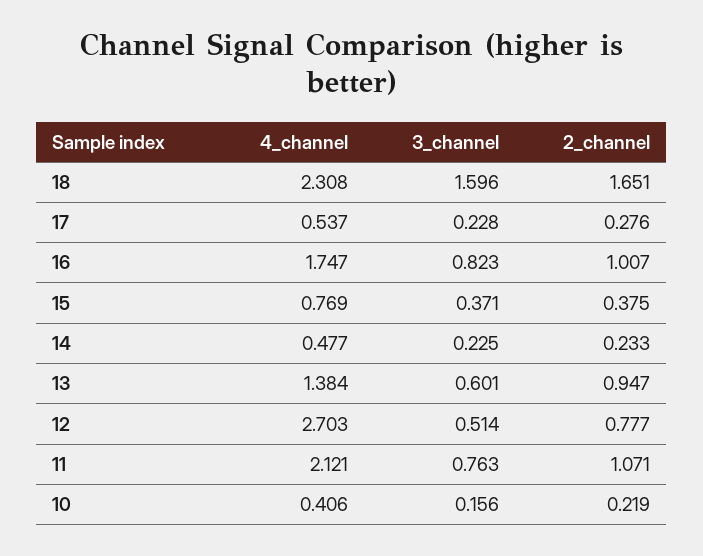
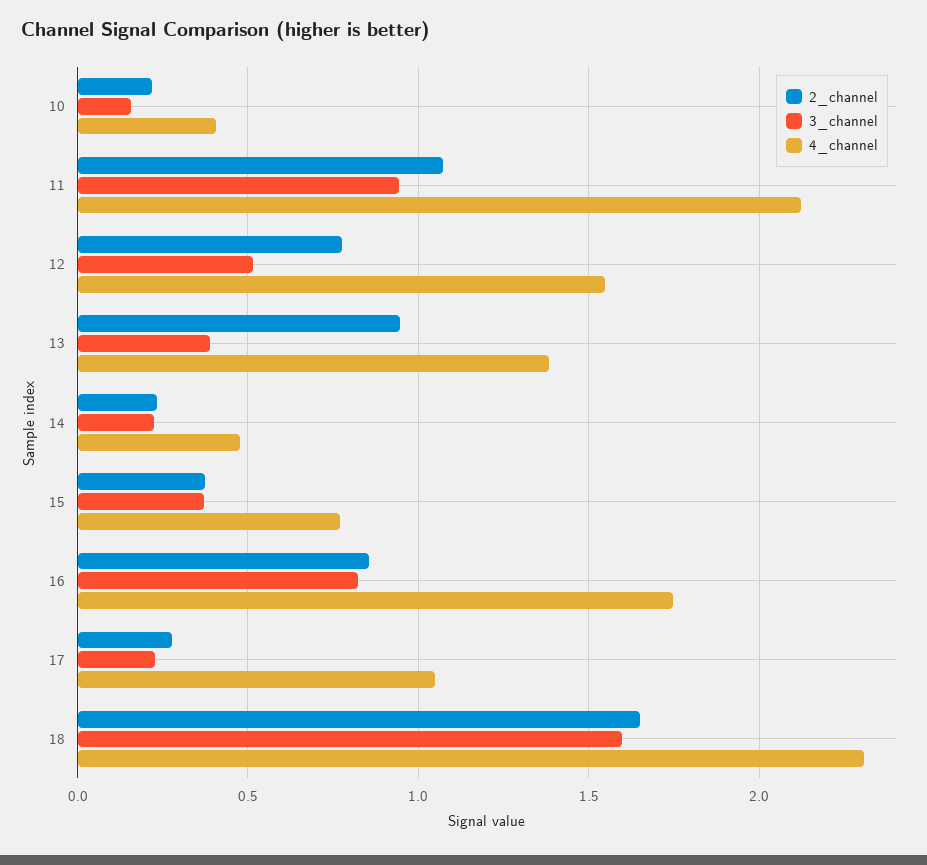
4_channel, 17: 0.537 -> 1.05
2_channel, 16: 1.007 -> 0.85
3_channel, 13: 0.601 -> 0.4
4_channel, 12: 2.703 -> 1.55
3_channel, 11: 0.763 -> 0.95

